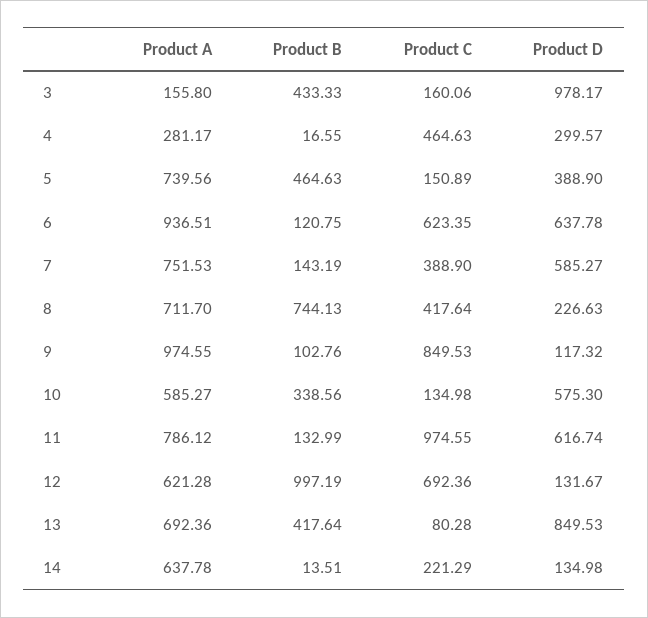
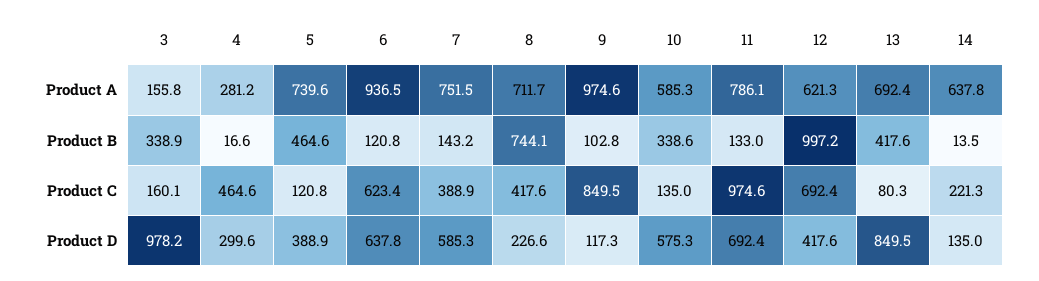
Product B, 3: 433.33 -> 338.9
Product C, 5: 150.89 -> 120.8
Product D, 11: 616.74 -> 692.4
Product D, 12: 131.67 -> 417.6

